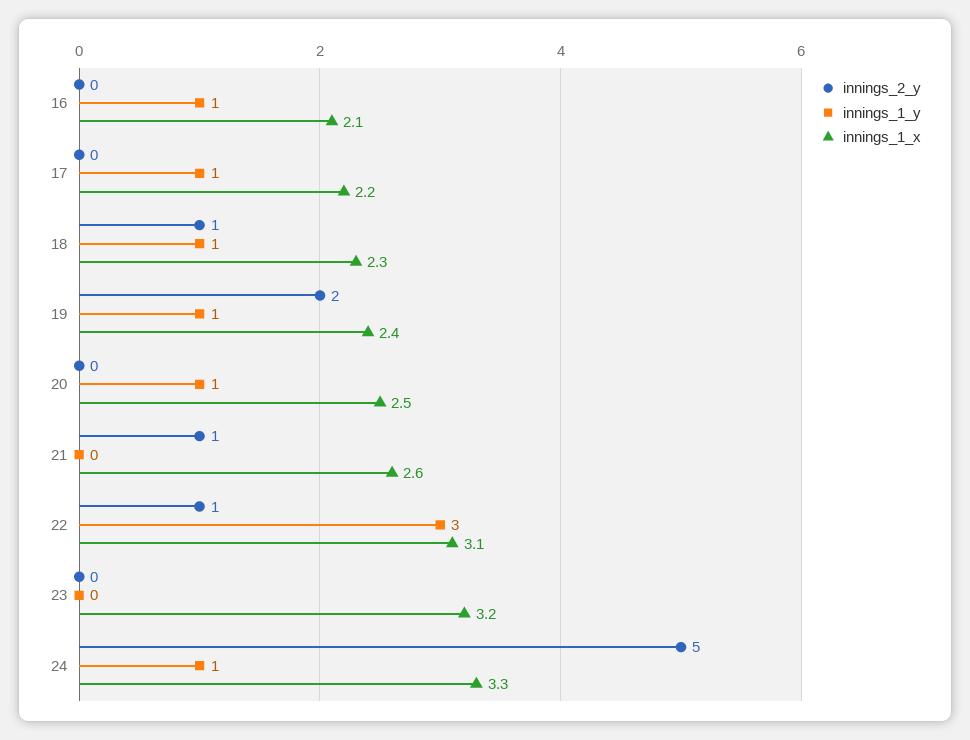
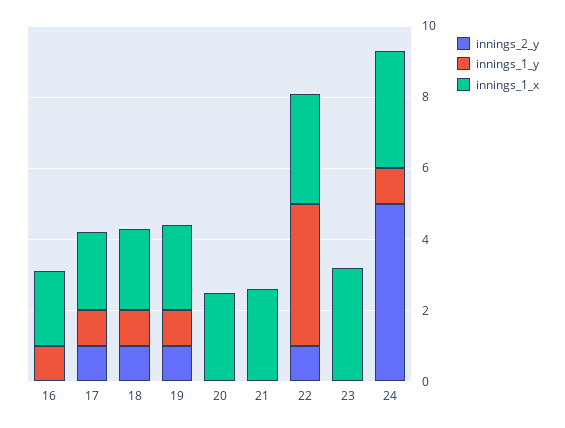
innings_2_y, 17: 0 -> 1
innings_2_y, 19: 2 -> 1
innings_1_y, 20: 1 -> 0
innings_2_y, 21: 1 -> 0
innings_1_y, 22: 3 -> 4

